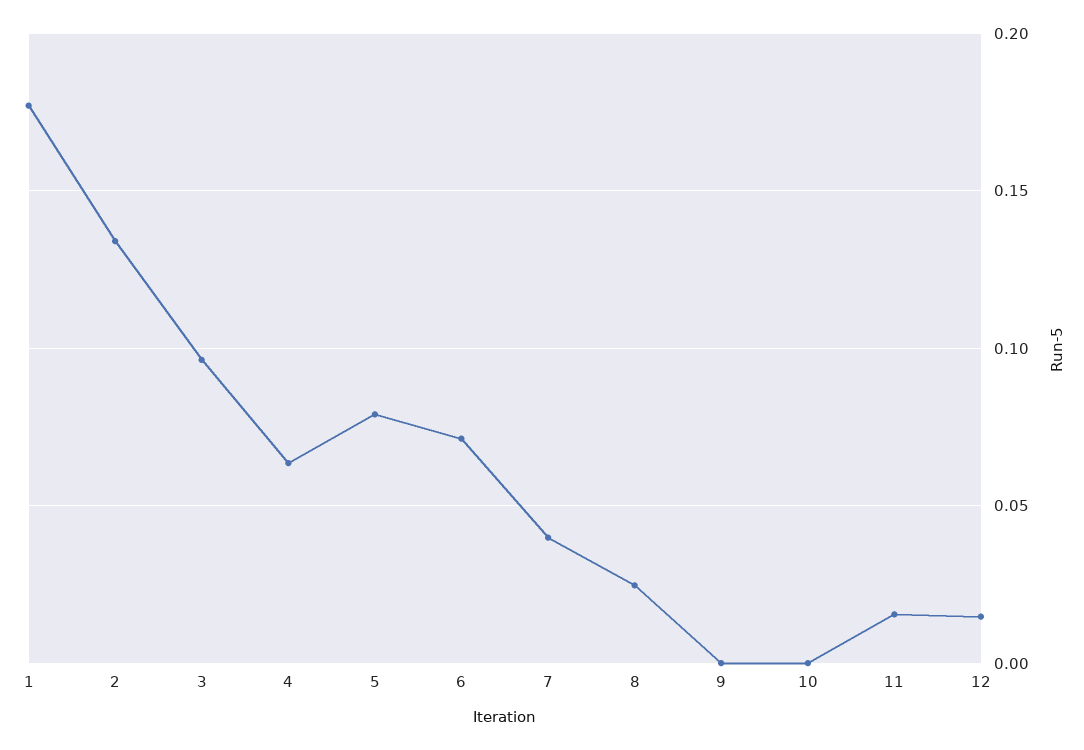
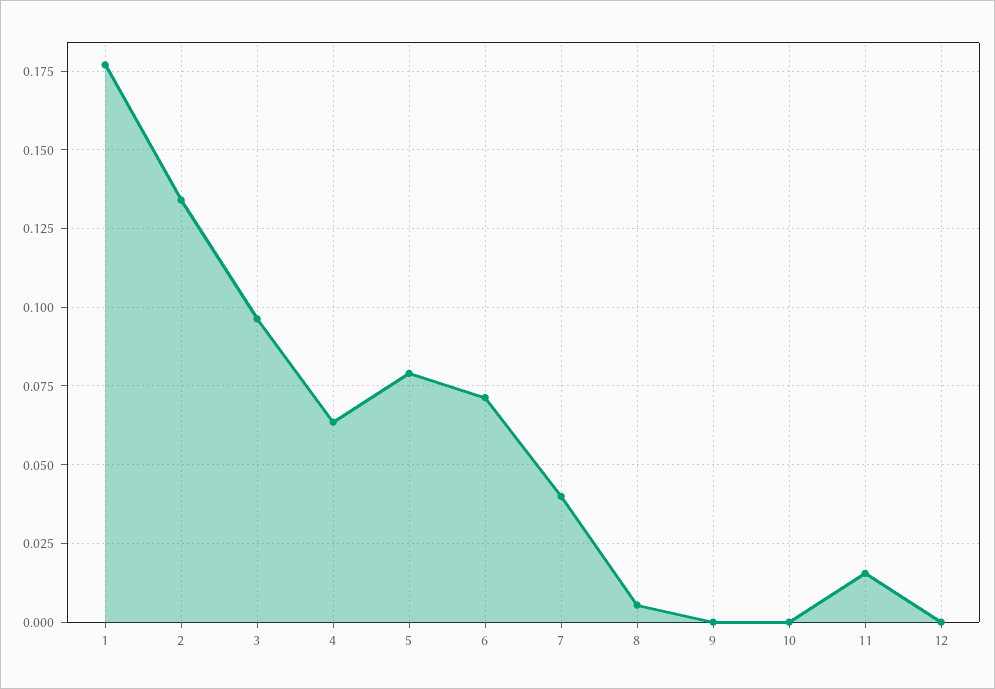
8: 0.025 -> 0.005
12: 0.015 -> 0

